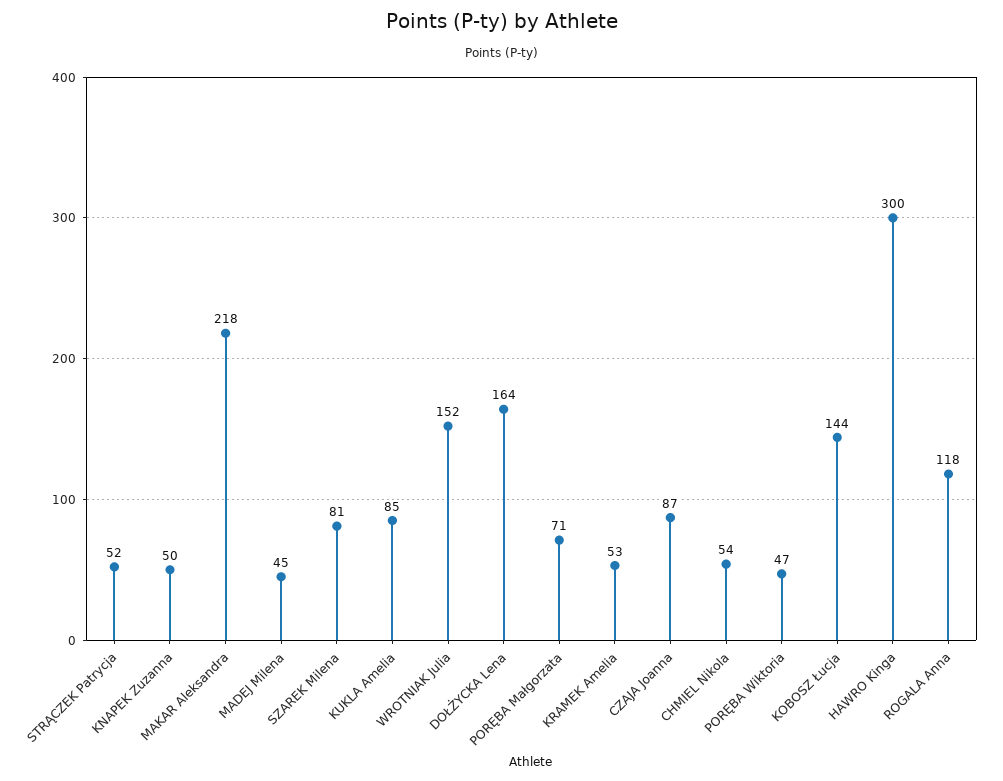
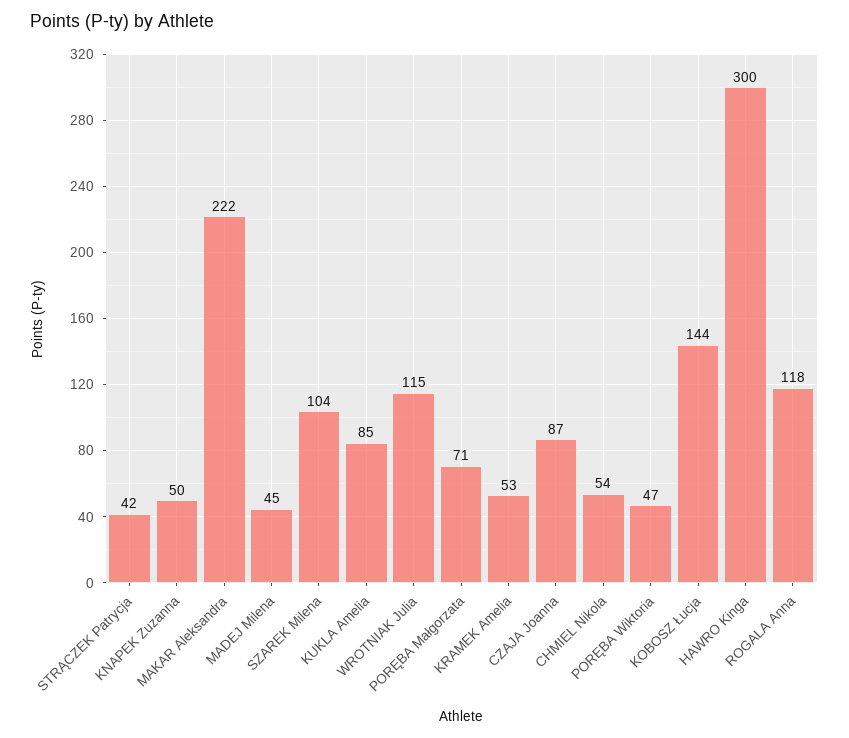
STRĄCZEK Patrycja: 52 -> 42
MAKAR Aleksandra: 218 -> 222
SZAREK Milena: 81 -> 104
WROTNIAK Julia: 152 -> 115
DOŁŻYCKA Lena: 164 -> none

